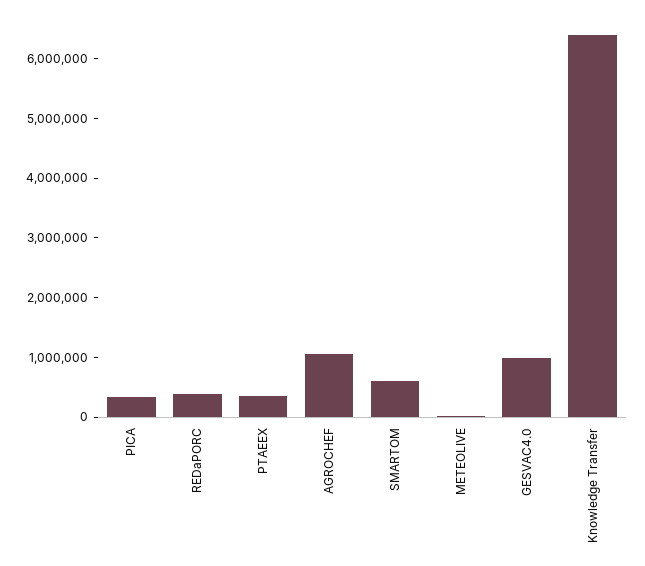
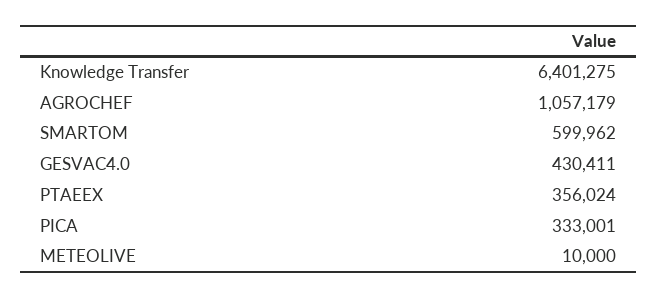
REDaPORC: 400000 -> none
GESVAC4.0: 1000000 -> 430411

